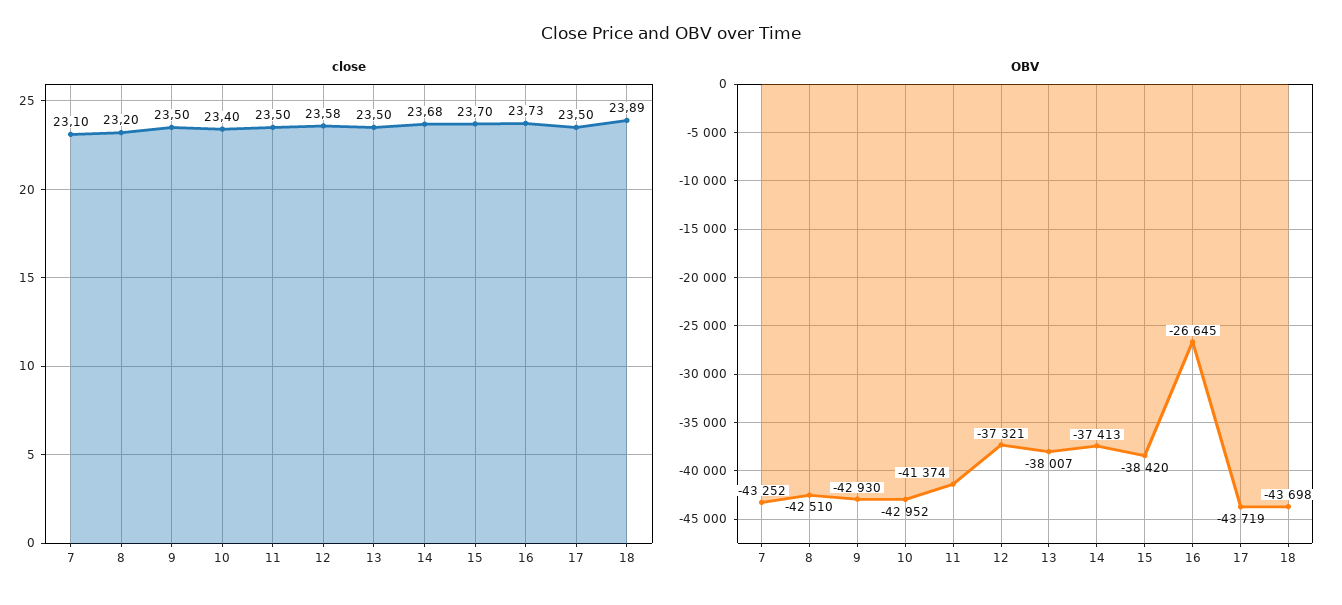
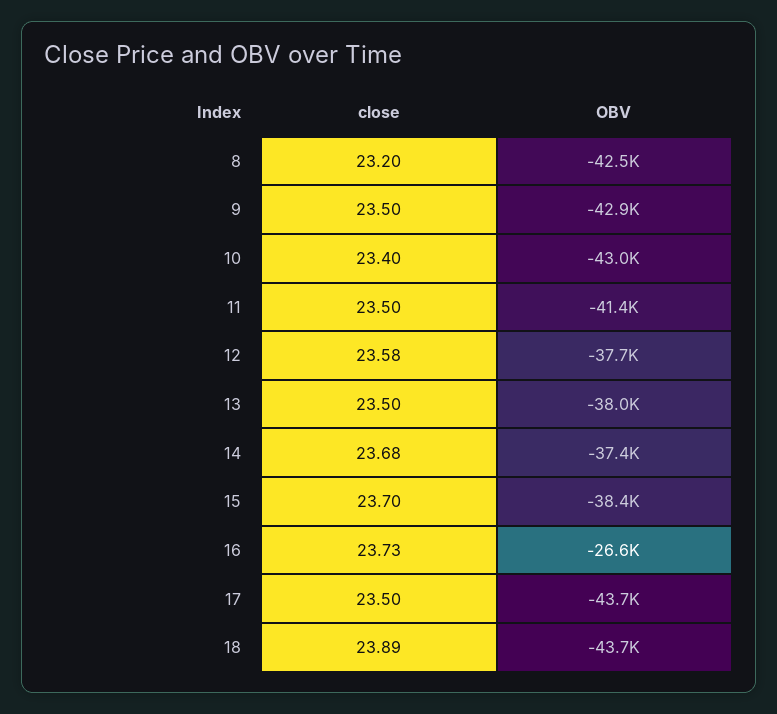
close, 7: 23.1 -> none
OBV, 7: -43252 -> none
OBV, 12: -37321 -> -37700

